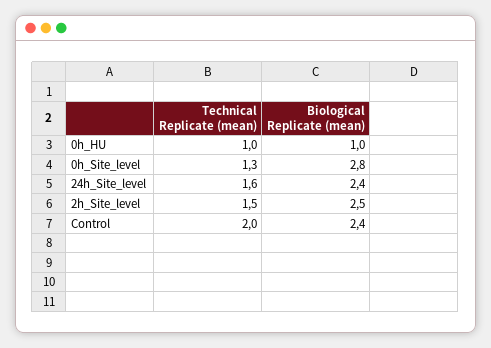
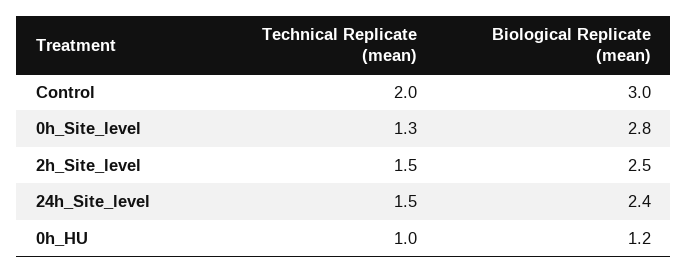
Biological Replicate (mean), 0h_HU: 1 -> 1.2
Technical Replicate (mean), 24h_Site_level: 1.6 -> 1.5
Biological Replicate (mean), Control: 2.4 -> 3

